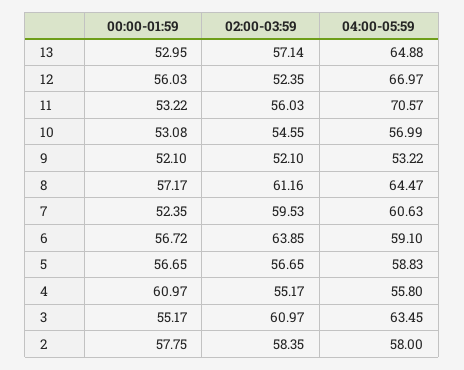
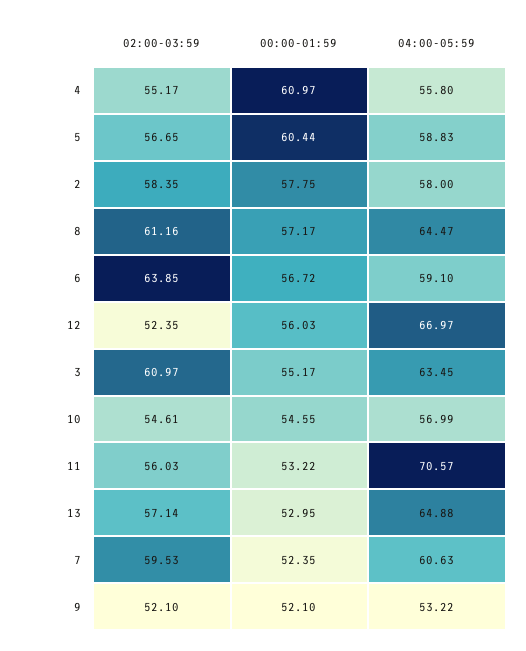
00:00-01:59, 10: 53.08 -> 54.55
02:00-03:59, 10: 54.55 -> 54.61
00:00-01:59, 5: 56.65 -> 60.44

